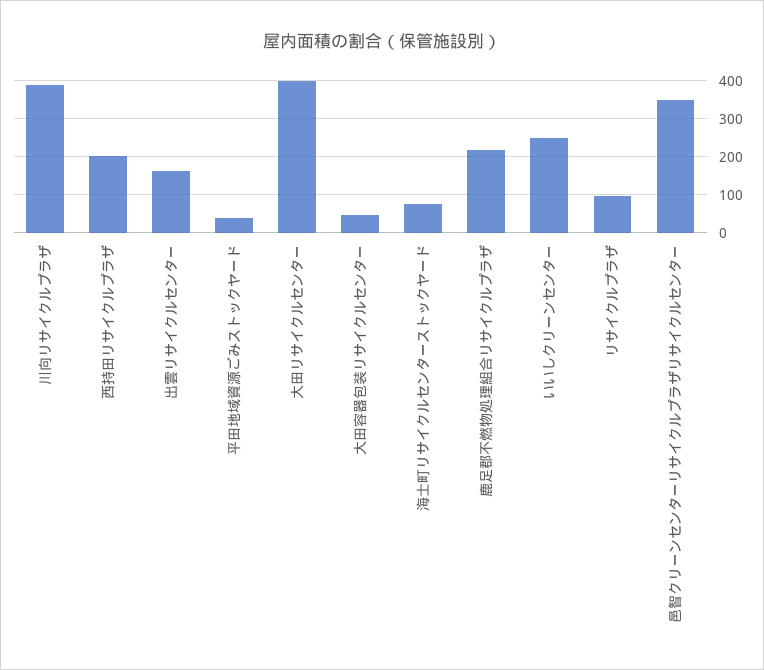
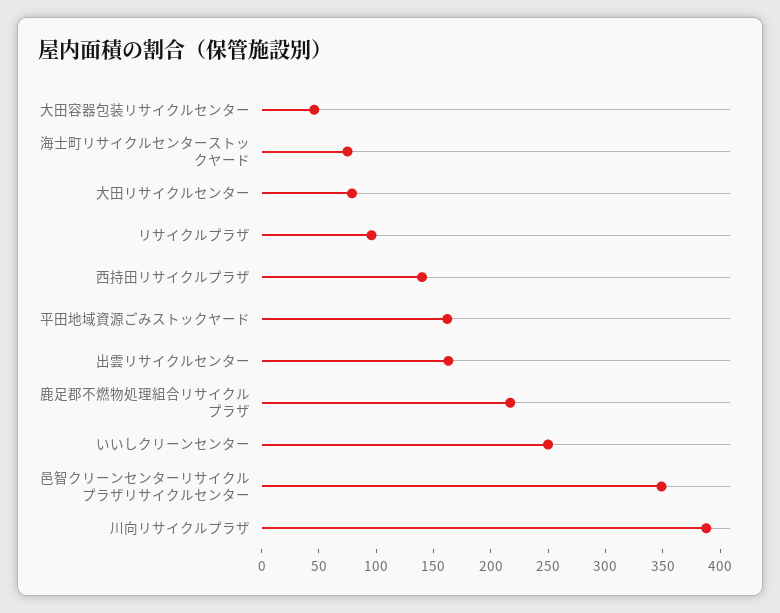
西持田リサイクルプラザ: 200 -> 140
平田地域資源ごみストックヤード: 40 -> 160
大田リサイクルセンター: 400 -> 80

